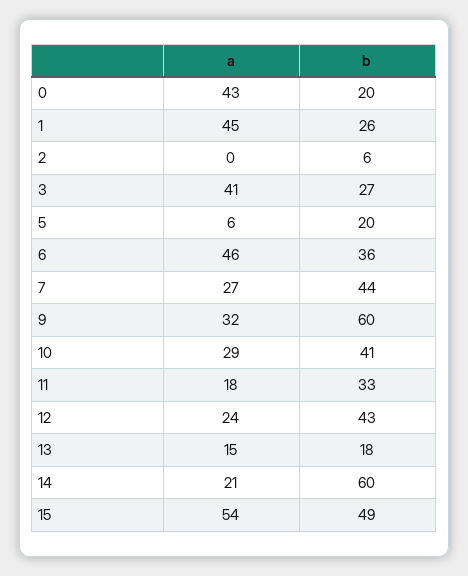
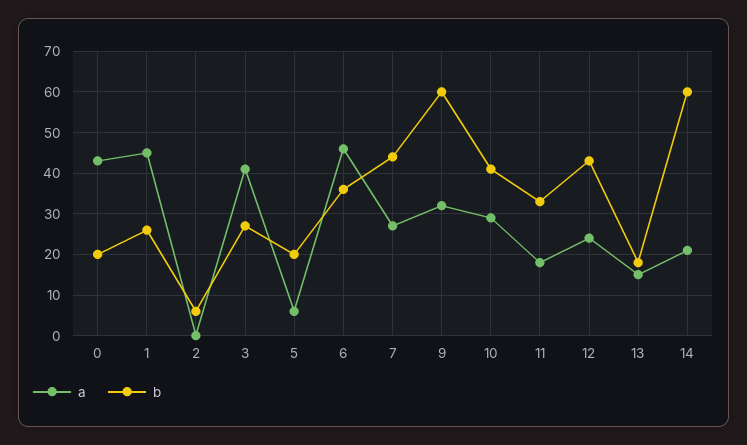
a, 15: 54 -> none
b, 15: 49 -> none

